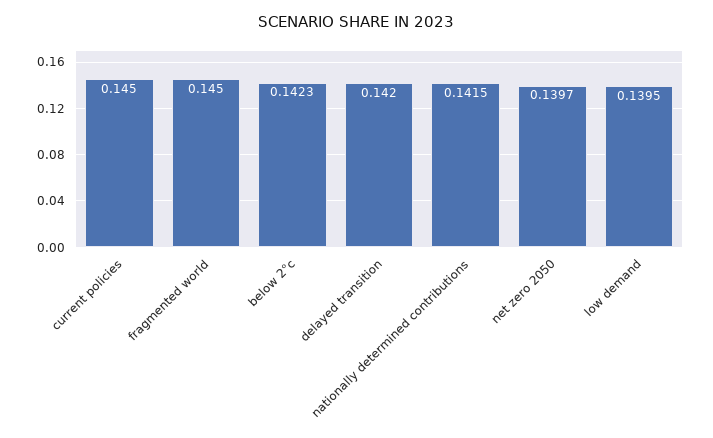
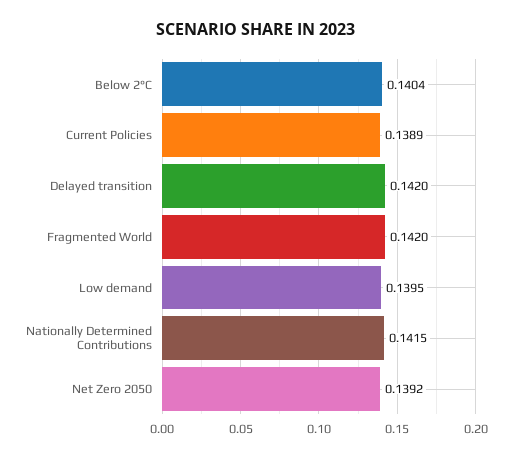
current policies: 0.145 -> 0.1389
fragmented world: 0.145 -> 0.142
below 2°c: 0.1423 -> 0.1404
net zero 2050: 0.1397 -> 0.1392

